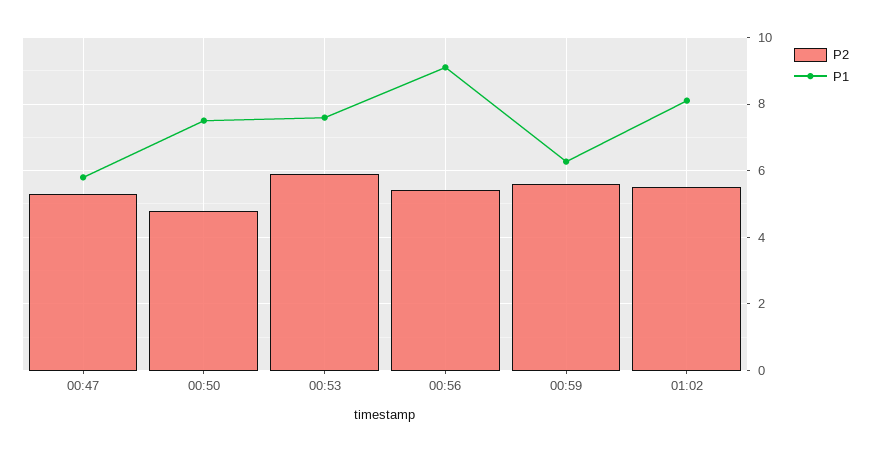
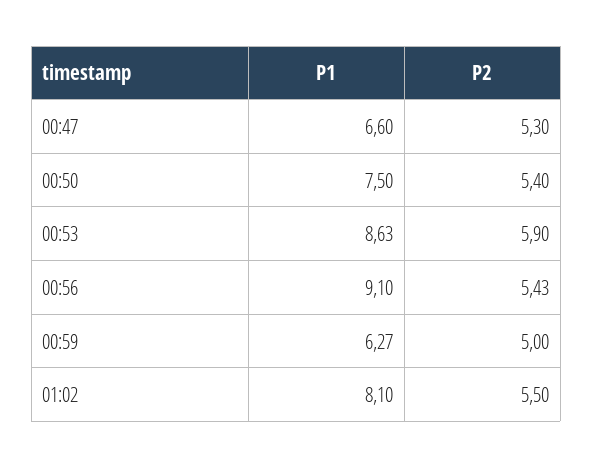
P1, 00:47: 5.8 -> 6.6
P2, 00:50: 4.8 -> 5.4
P1, 00:53: 7.6 -> 8.63
P2, 00:59: 5.6 -> 5

